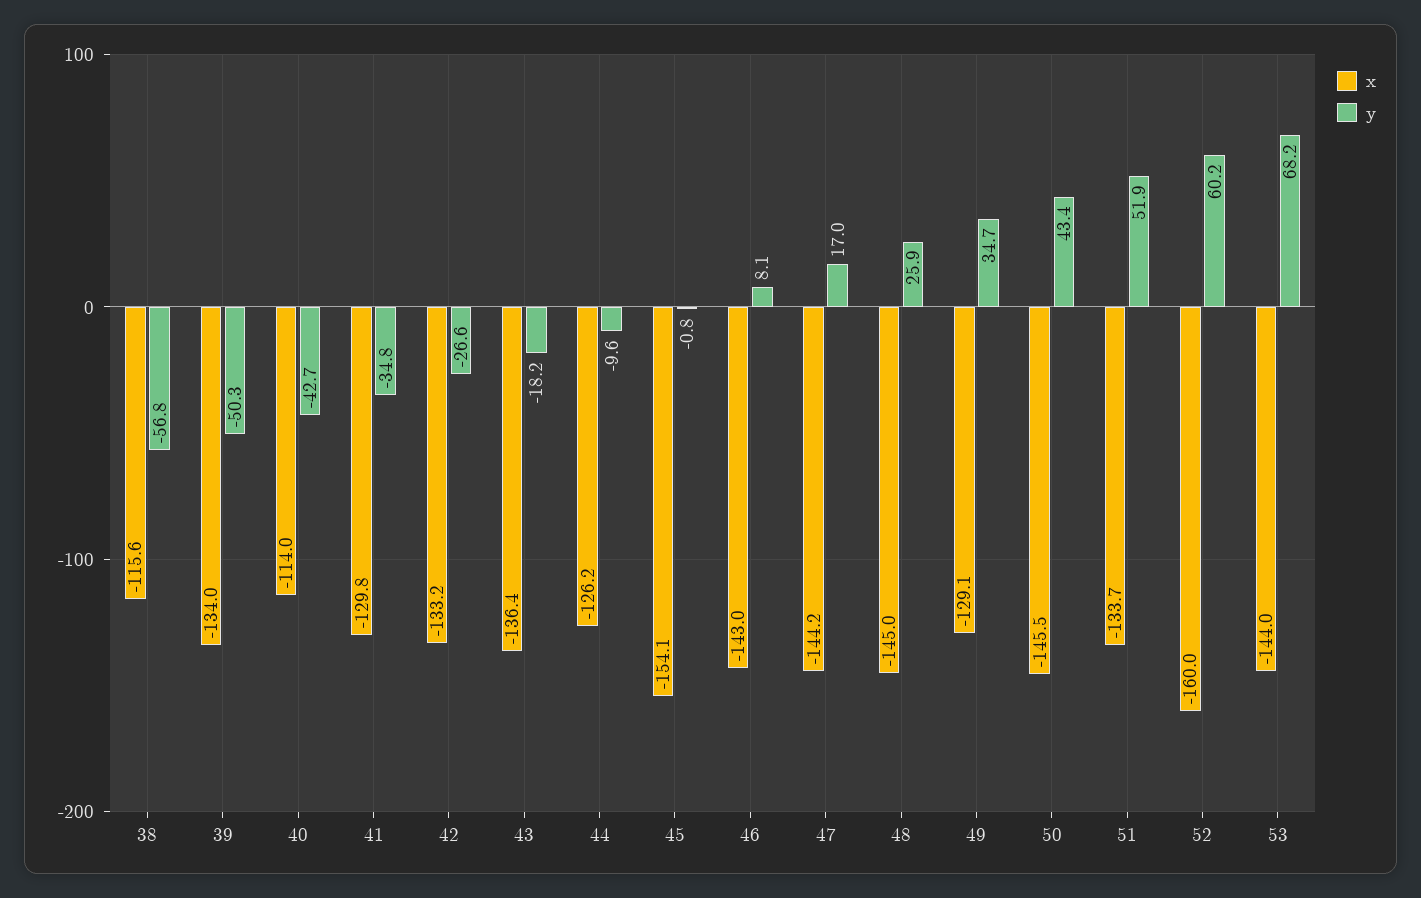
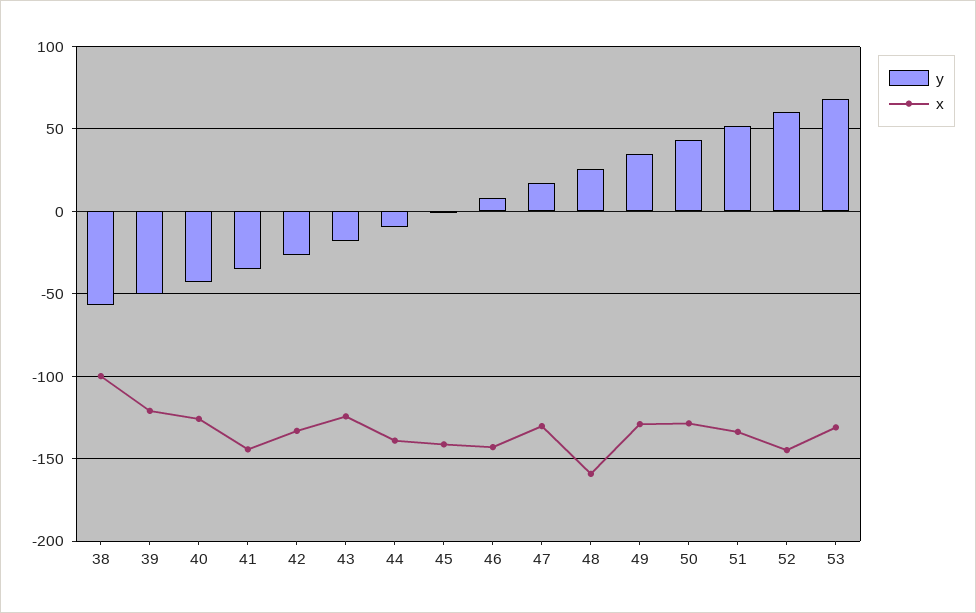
x, 38: -115.6 -> -100
x, 39: -134 -> -120
x, 40: -114 -> -125
x, 41: -129.8 -> -145
x, 43: -136.4 -> -125
x, 44: -126.2 -> -140
x, 45: -154.1 -> -140
x, 47: -144.2 -> -130
x, 48: -145 -> -160
x, 50: -145.5 -> -130
x, 52: -160 -> -145
x, 53: -144 -> -130

